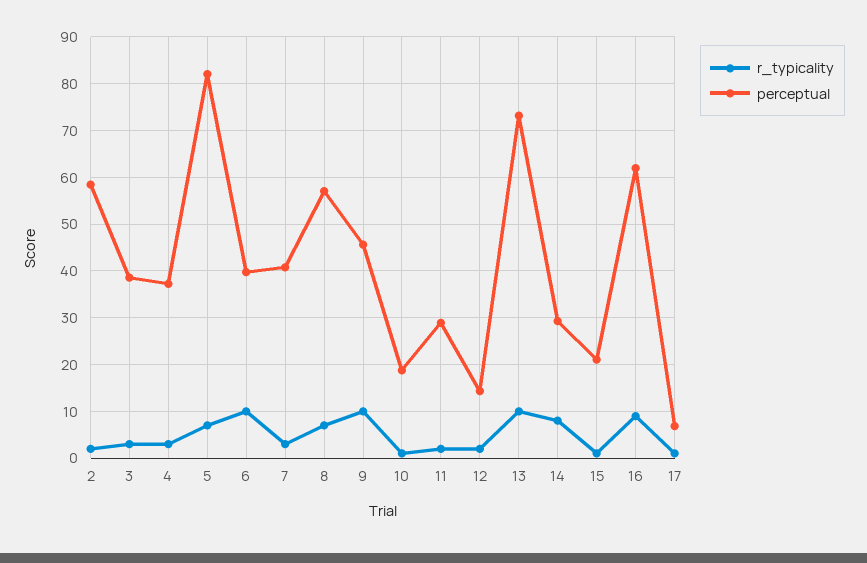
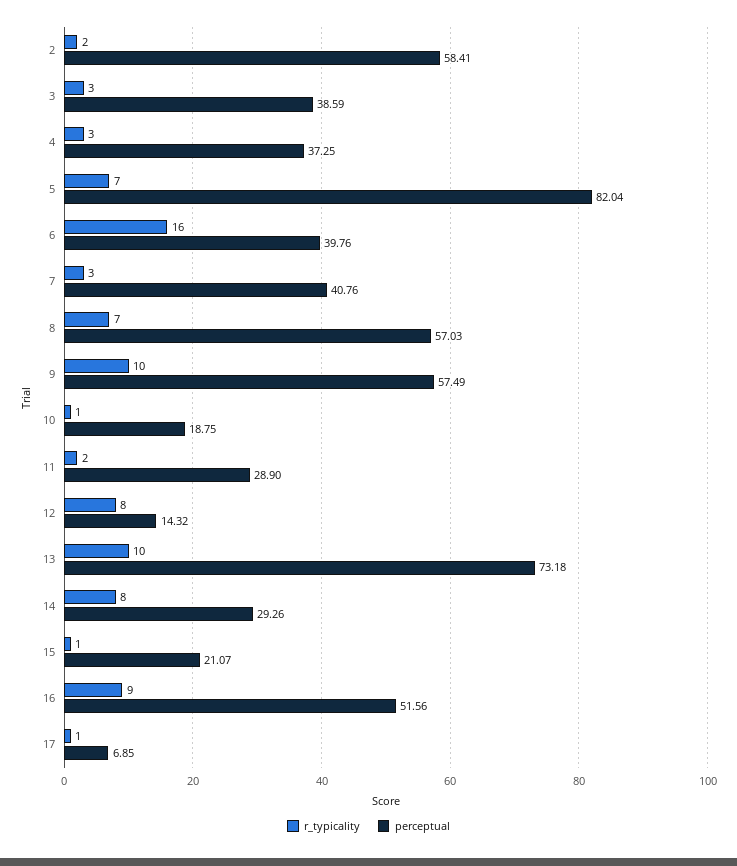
r_typicality, 6: 10 -> 16
perceptual, 9: 46 -> 57.49
r_typicality, 12: 2 -> 8
perceptual, 16: 62 -> 51.56

